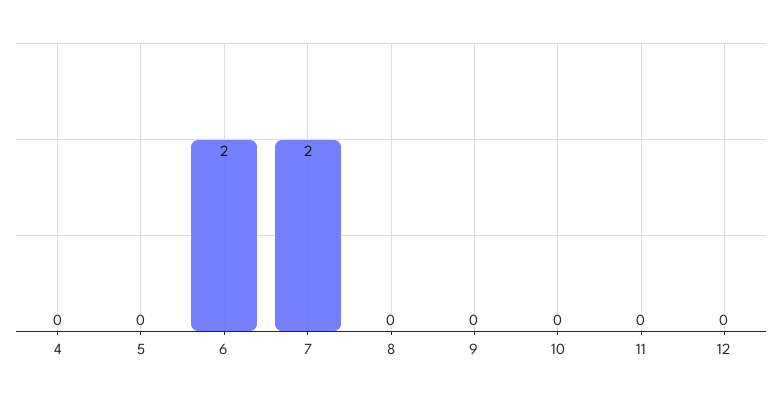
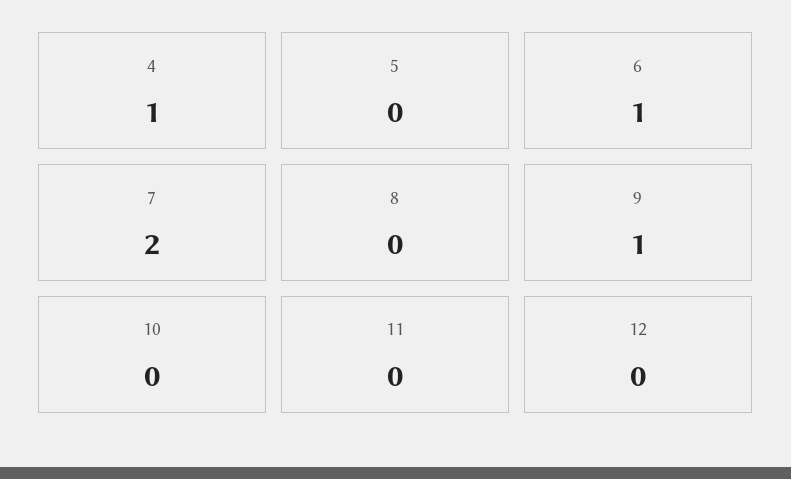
4: 0 -> 1
6: 2 -> 1
9: 0 -> 1

